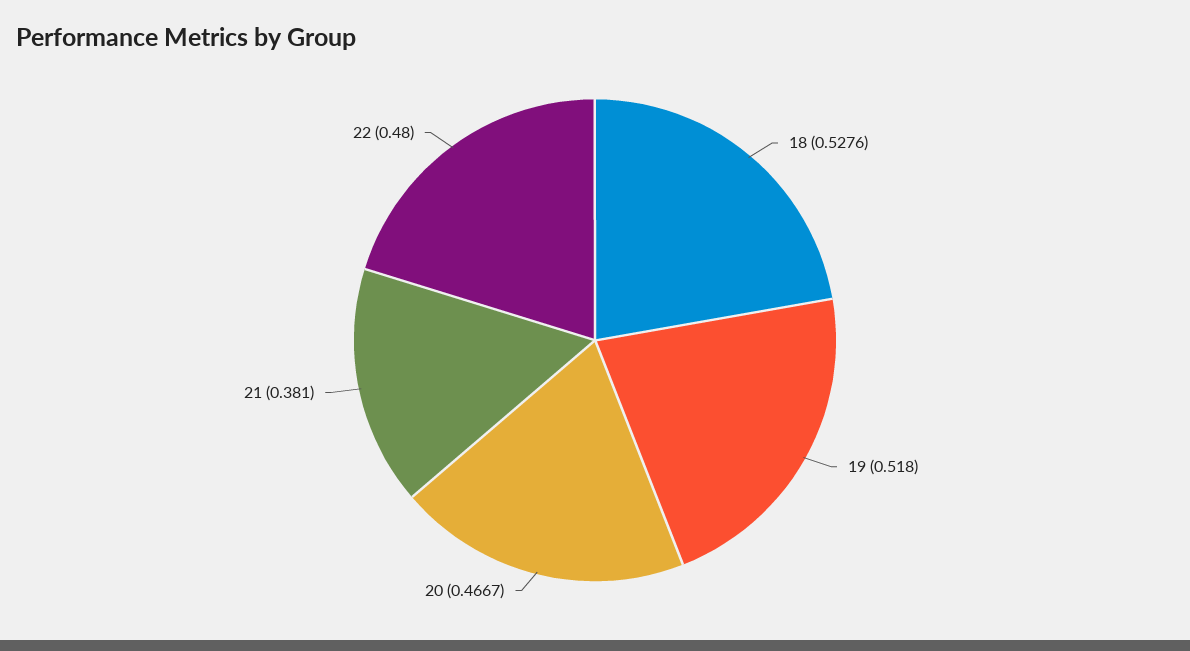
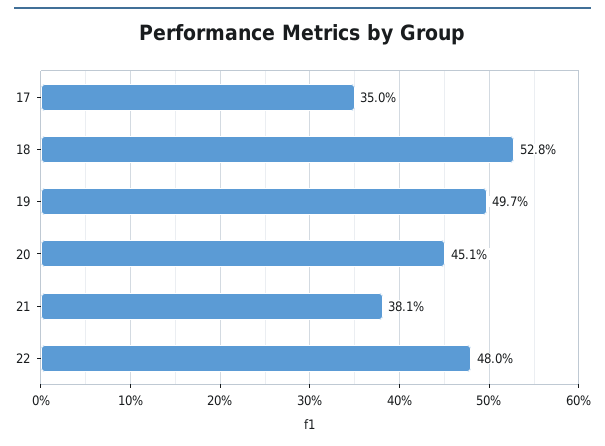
19: 0.518 -> 0.497
20: 0.4667 -> 0.451
17: none -> 0.35

